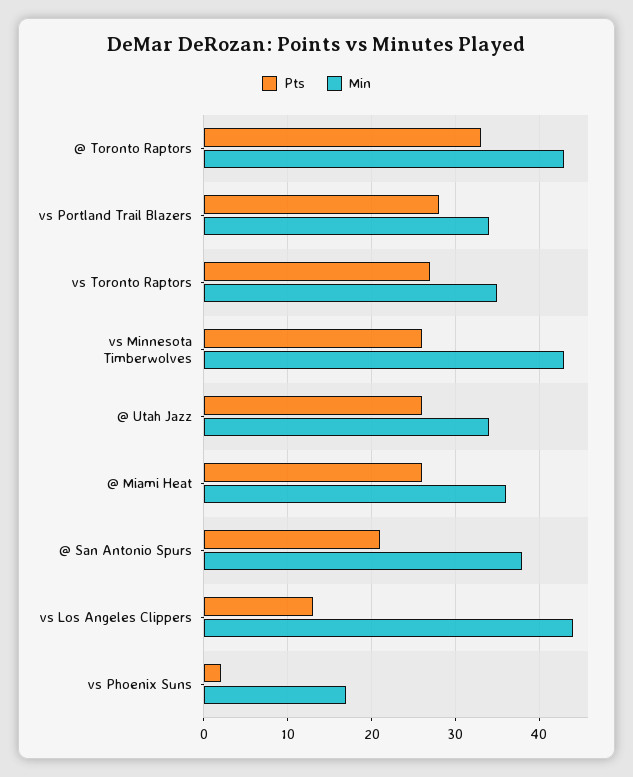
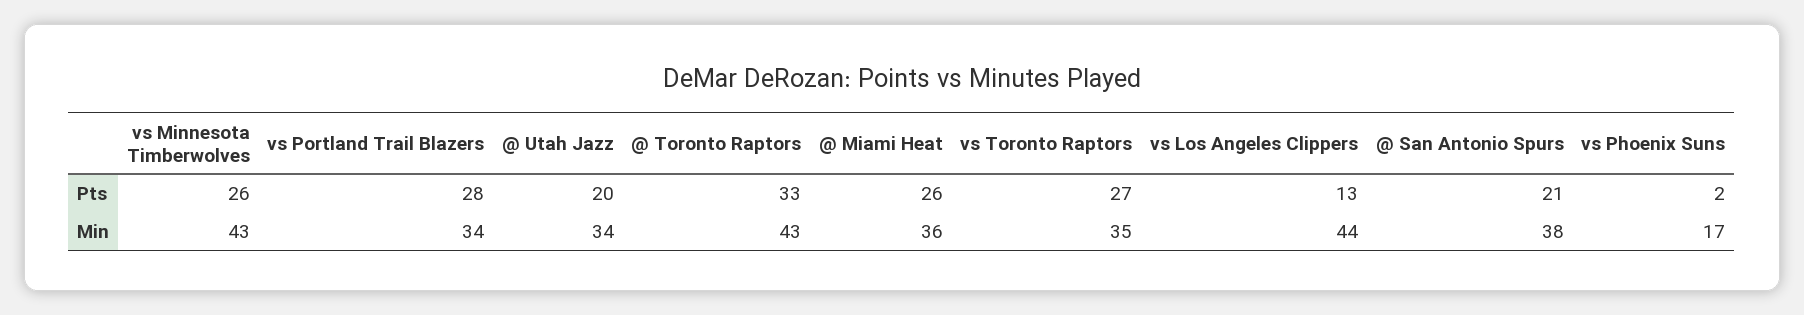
Pts, @ Utah Jazz: 26 -> 20

